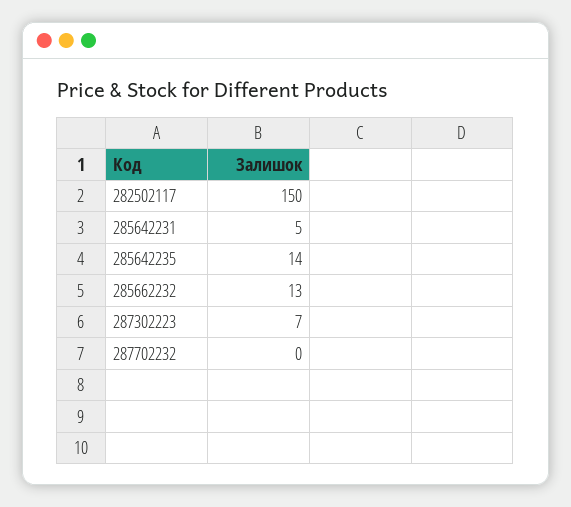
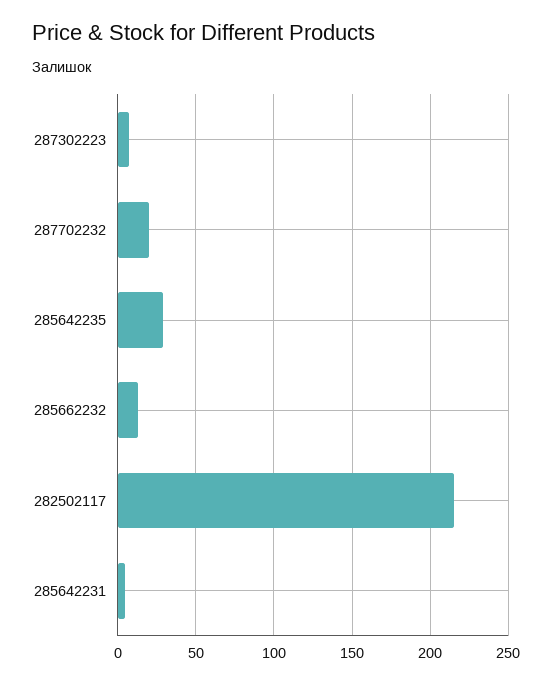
282502117: 150 -> 215
285642235: 14 -> 30
287702232: 0 -> 20

